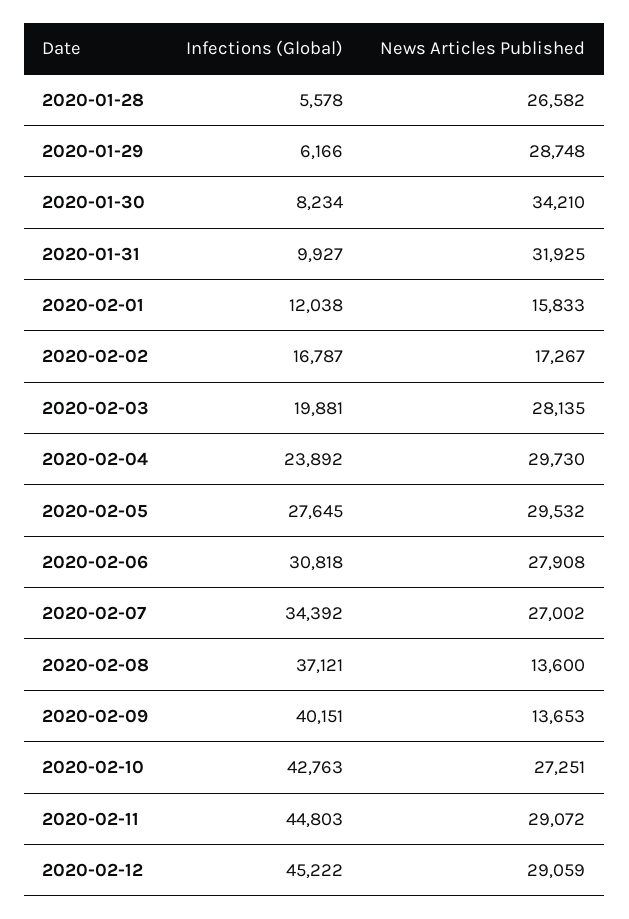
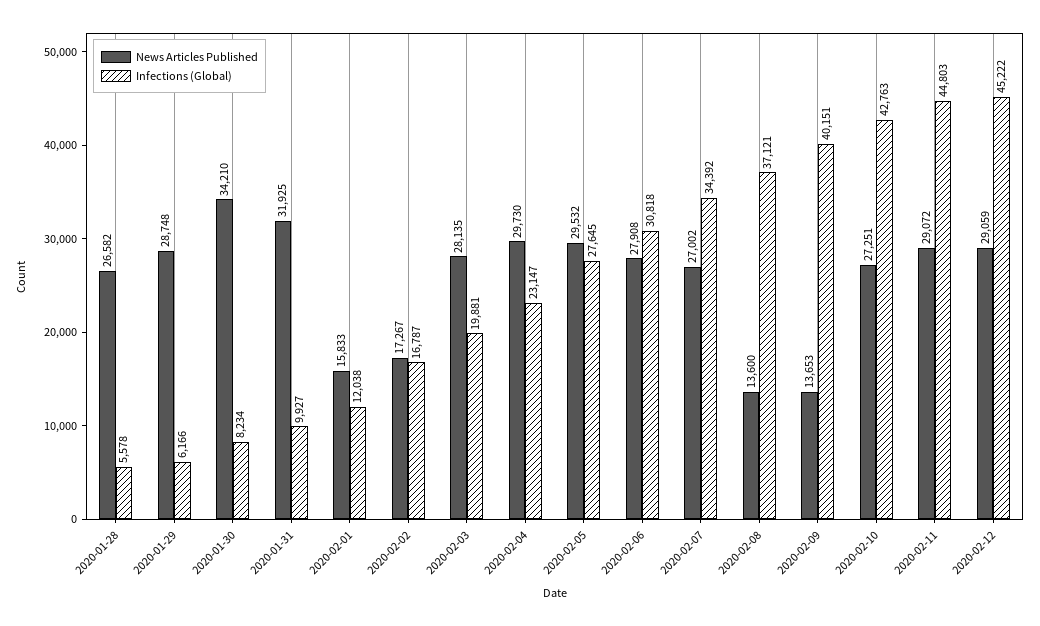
Infections (Global), 2020-02-04: 23892 -> 23147

